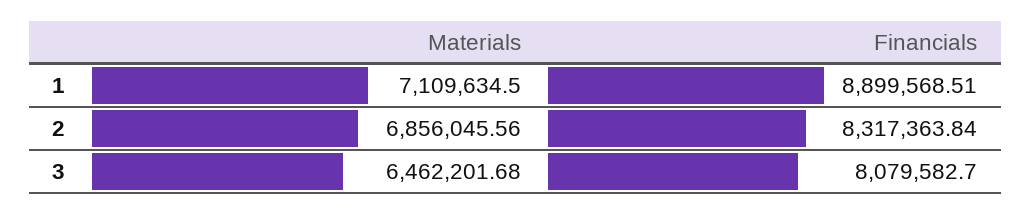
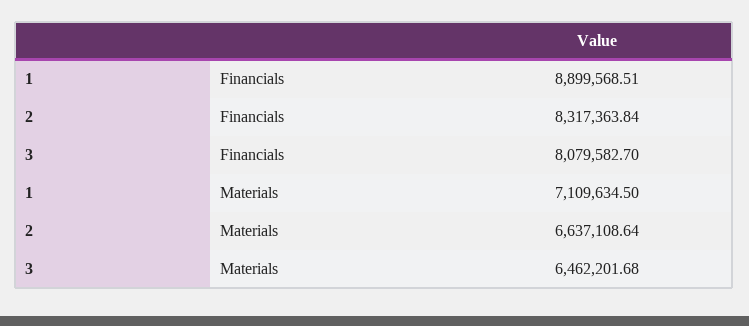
Materials, 2: 6856045.56 -> 6637108.64

